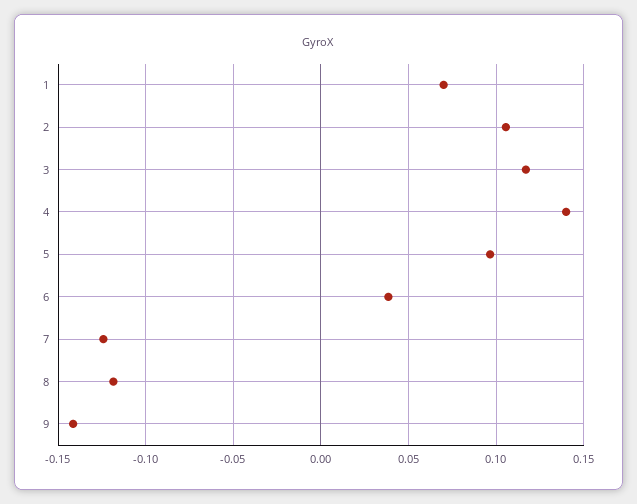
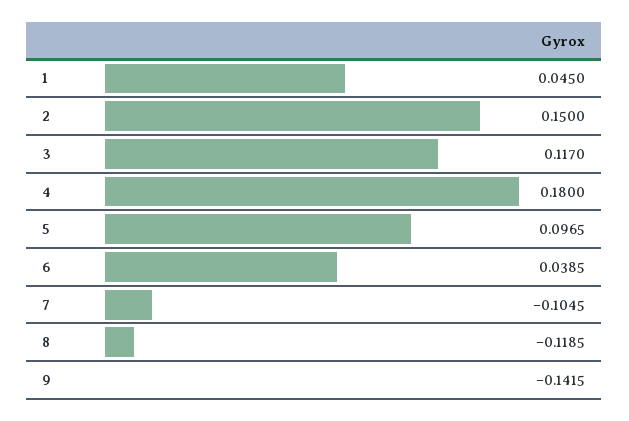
1: 0.07 -> 0.045
2: 0.105 -> 0.15
4: 0.14 -> 0.18
7: -0.125 -> -0.1045

